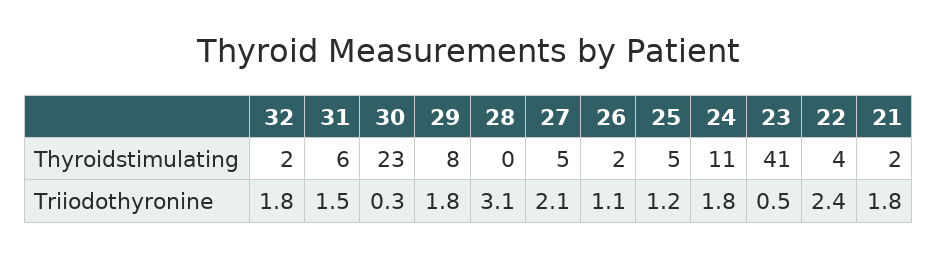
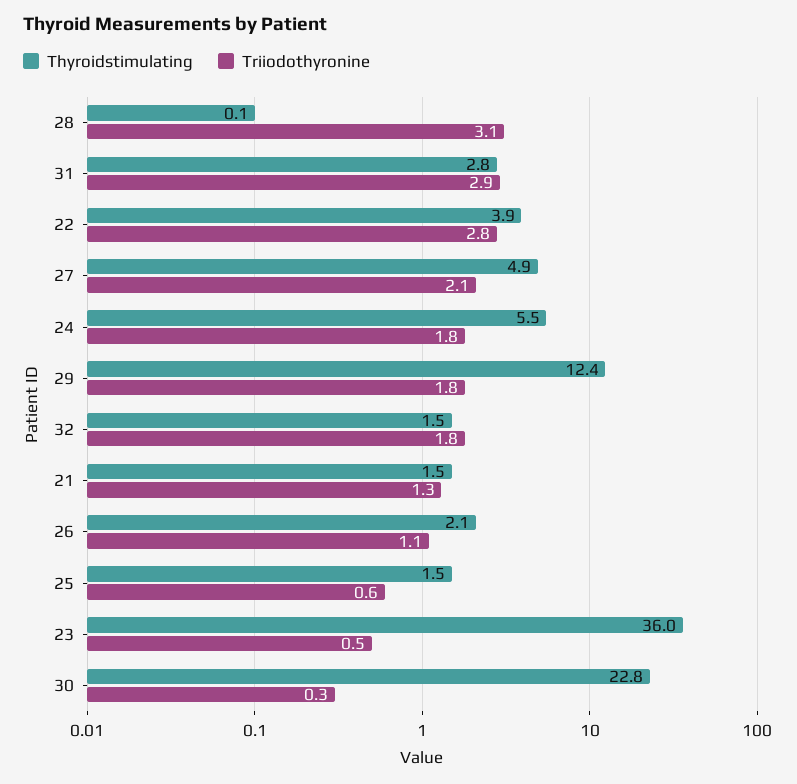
Thyroidstimulating, 31: 6 -> 2.8
Thyroidstimulating, 29: 8 -> 12.4
Thyroidstimulating, 25: 5 -> 1.5
Thyroidstimulating, 24: 11 -> 5.5
Thyroidstimulating, 23: 41 -> 36
Triiodothyronine, 31: 1.5 -> 2.9
Triiodothyronine, 25: 1.2 -> 0.6
Triiodothyronine, 22: 2.4 -> 2.8
Triiodothyronine, 21: 1.8 -> 1.3

